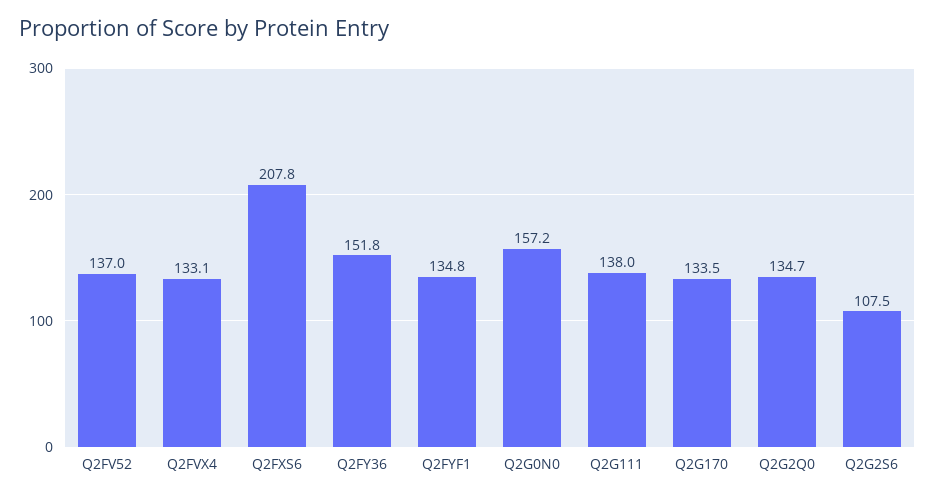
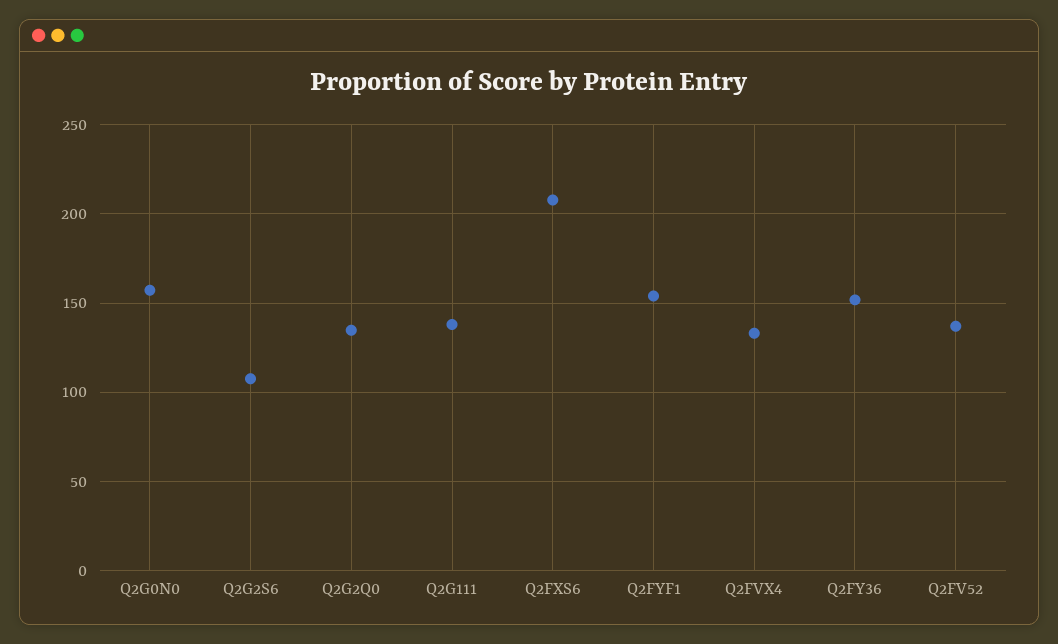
Q2FYF1: 134.8 -> 155
Q2G170: 133.5 -> none

